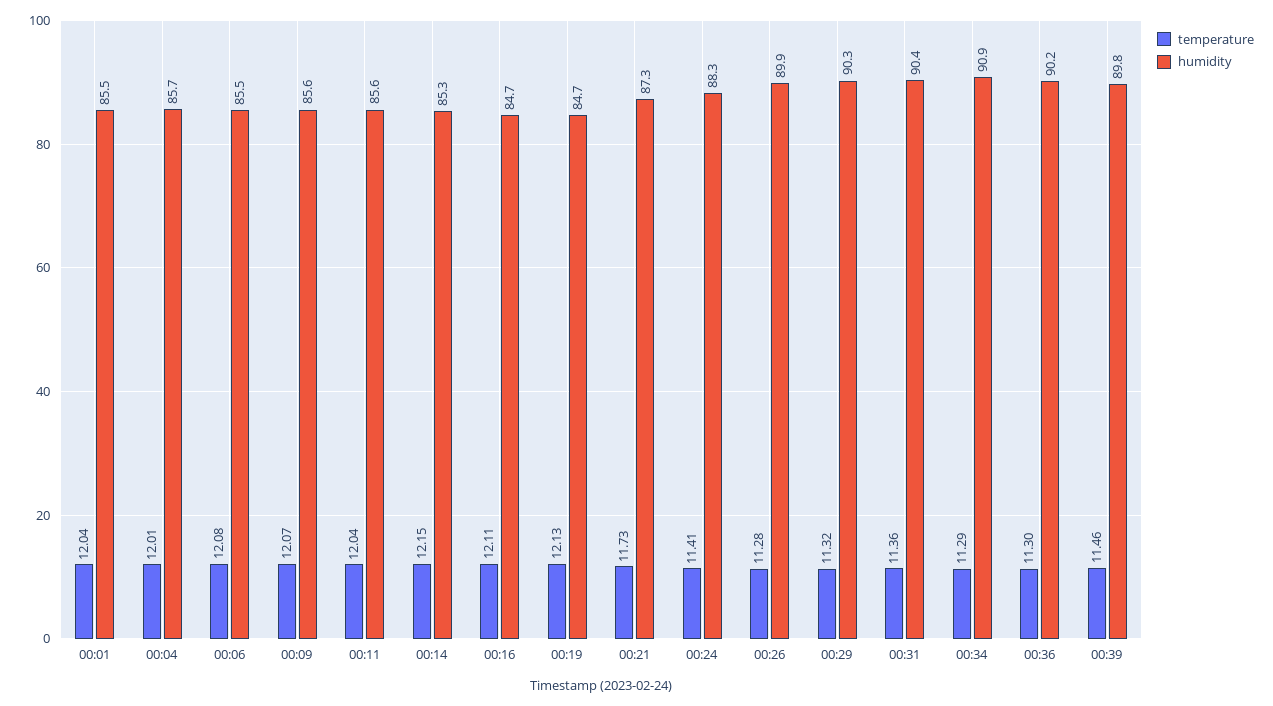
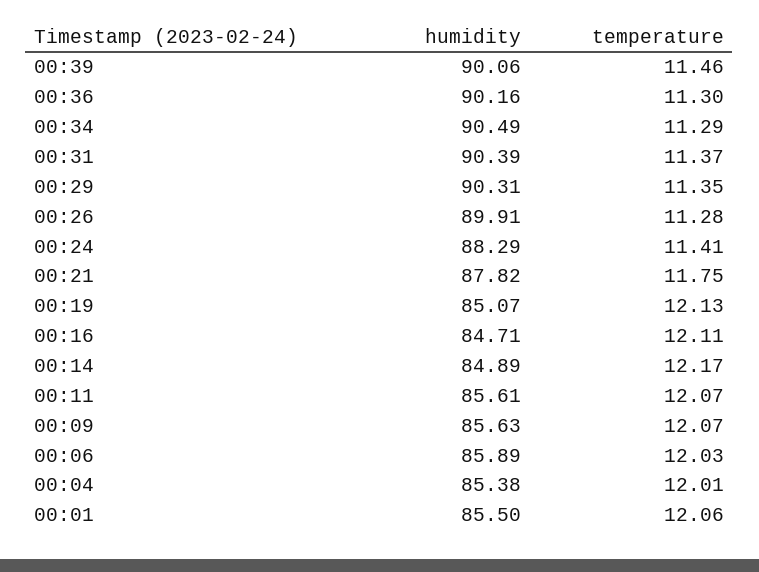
temperature, 00:01: 12.04 -> 12.06
humidity, 00:04: 85.7 -> 85.38
temperature, 00:06: 12.08 -> 12.03
humidity, 00:06: 85.5 -> 85.89
temperature, 00:11: 12.04 -> 12.07
temperature, 00:14: 12.15 -> 12.17
humidity, 00:14: 85.3 -> 84.89
humidity, 00:19: 84.7 -> 85.07
temperature, 00:21: 11.73 -> 11.75
humidity, 00:21: 87.3 -> 87.82
temperature, 00:29: 11.32 -> 11.35
temperature, 00:31: 11.36 -> 11.37
humidity, 00:34: 90.9 -> 90.49
humidity, 00:39: 89.8 -> 90.06

